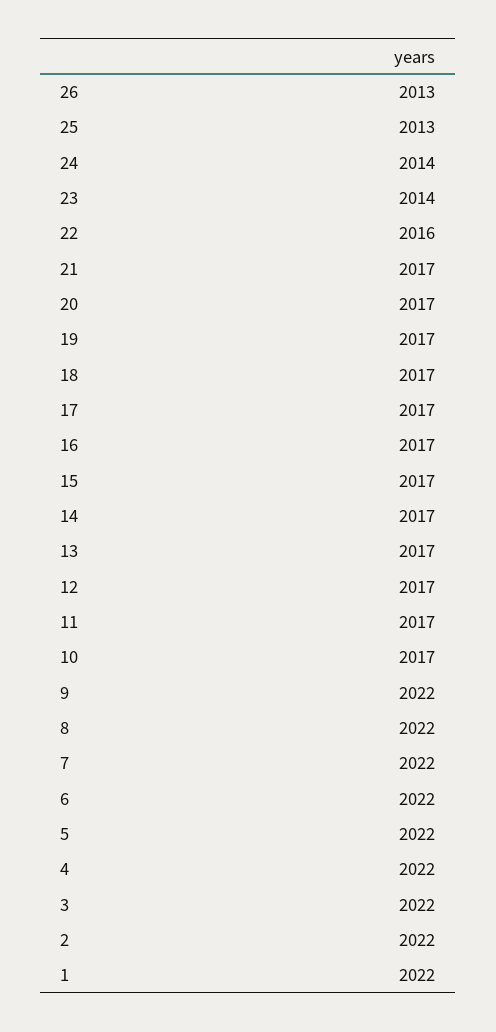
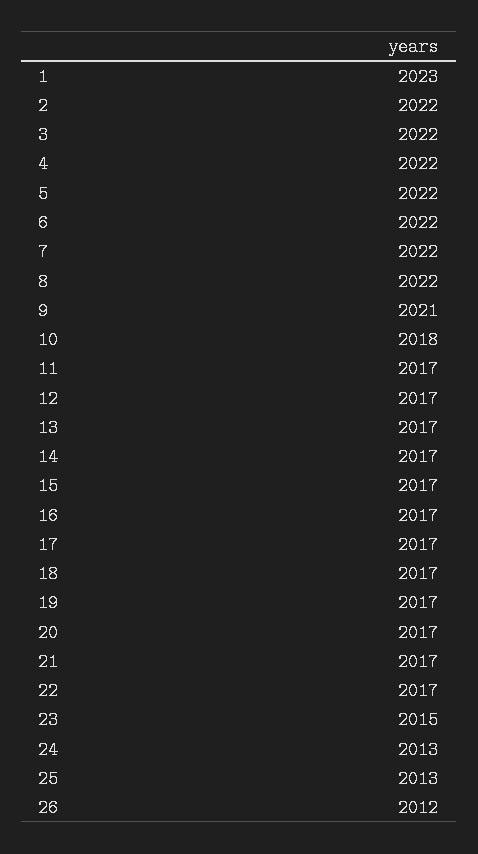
26: 2013 -> 2012
24: 2014 -> 2013
23: 2014 -> 2015
22: 2016 -> 2017
10: 2017 -> 2018
9: 2022 -> 2021
1: 2022 -> 2023

